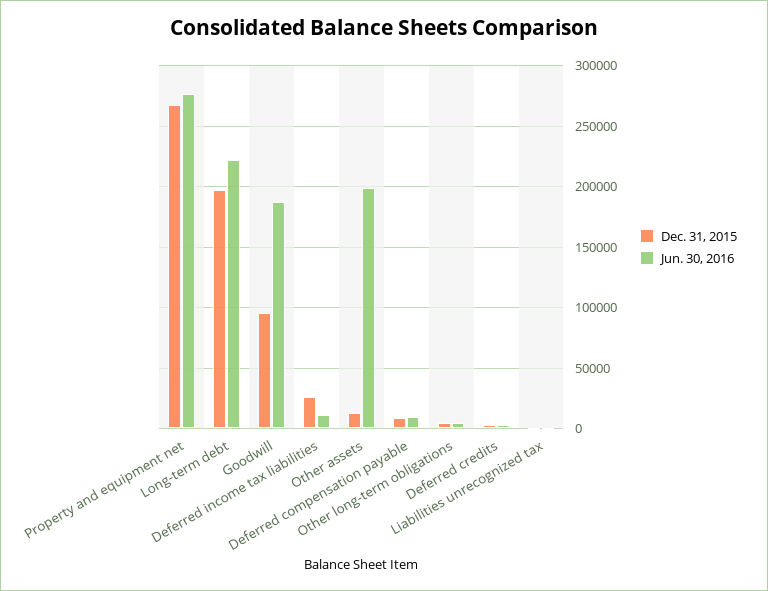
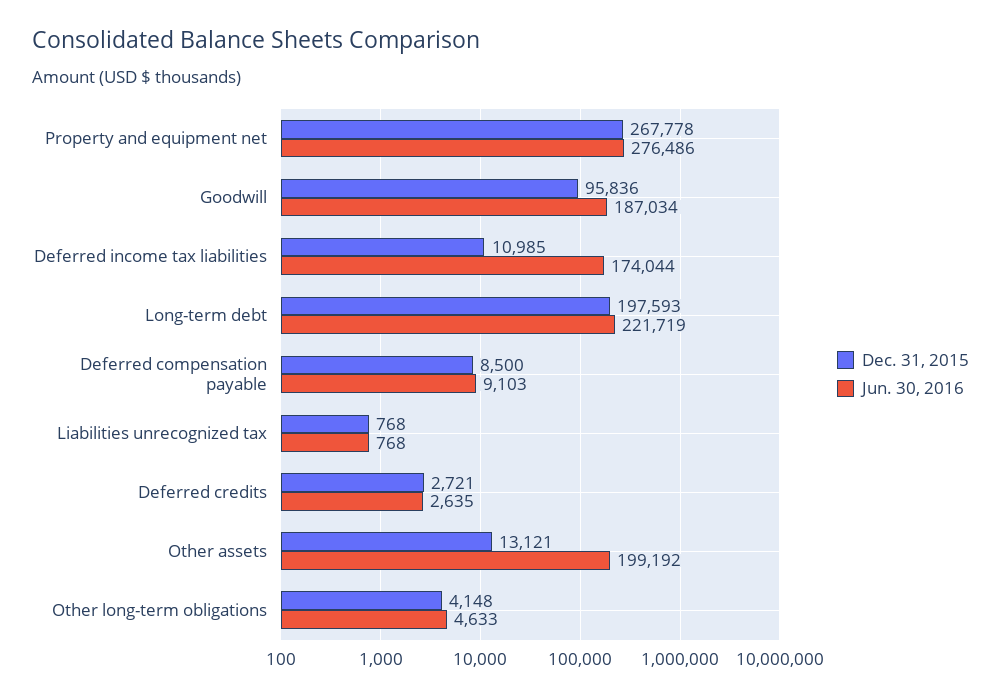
Dec. 31, 2015, Deferred income tax liabilities: 25000 -> 10985
Jun. 30, 2016, Deferred income tax liabilities: 10000 -> 174044

